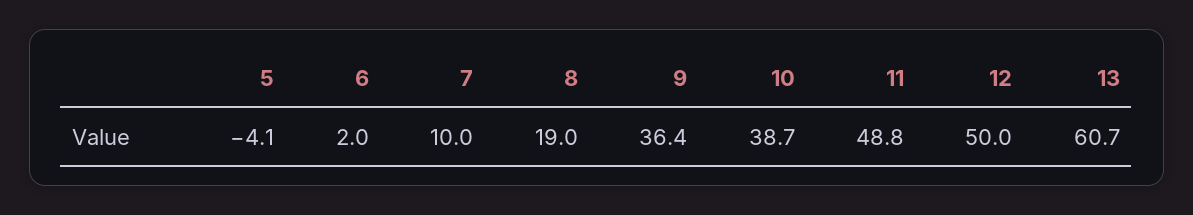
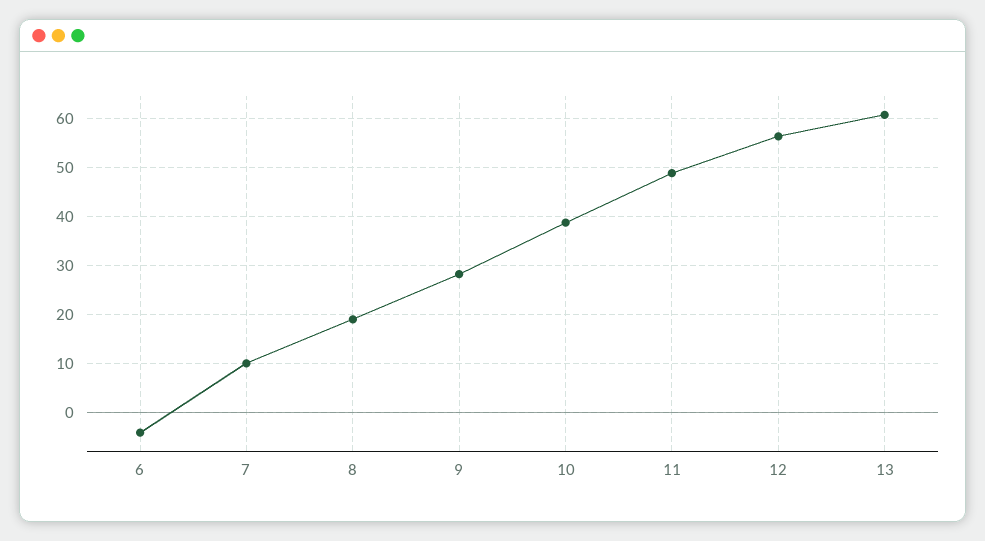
5: -4.1 -> none
6: 2 -> -4
9: 36.4 -> 28
12: 50 -> 56

